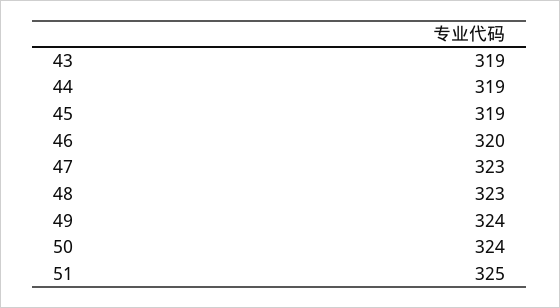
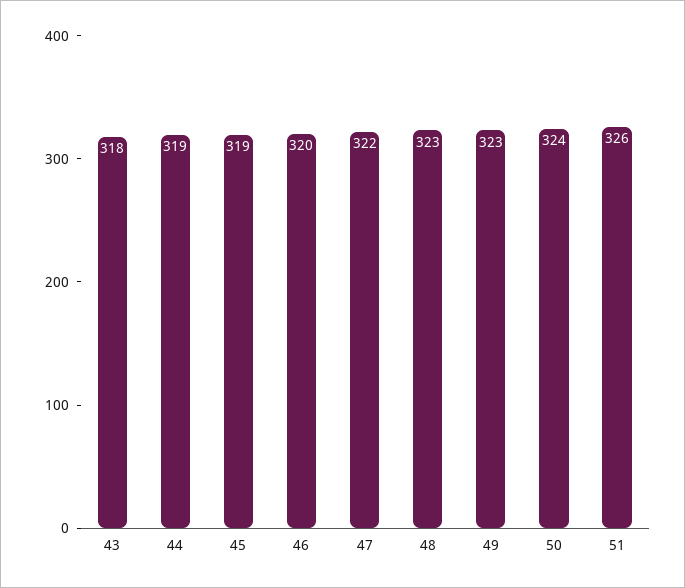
43: 319 -> 318
47: 323 -> 322
49: 324 -> 323
51: 325 -> 326

